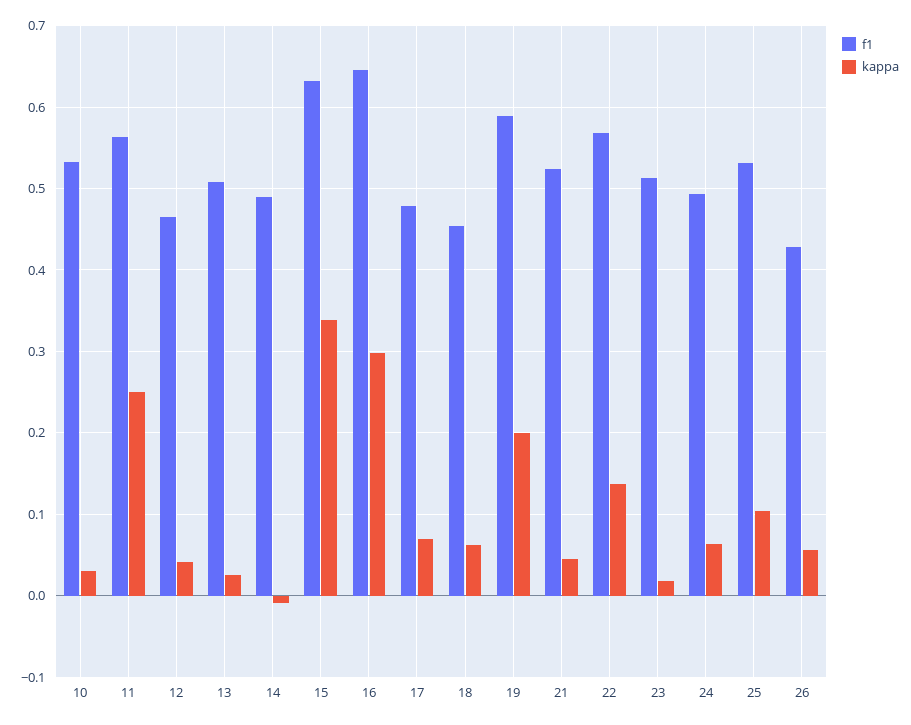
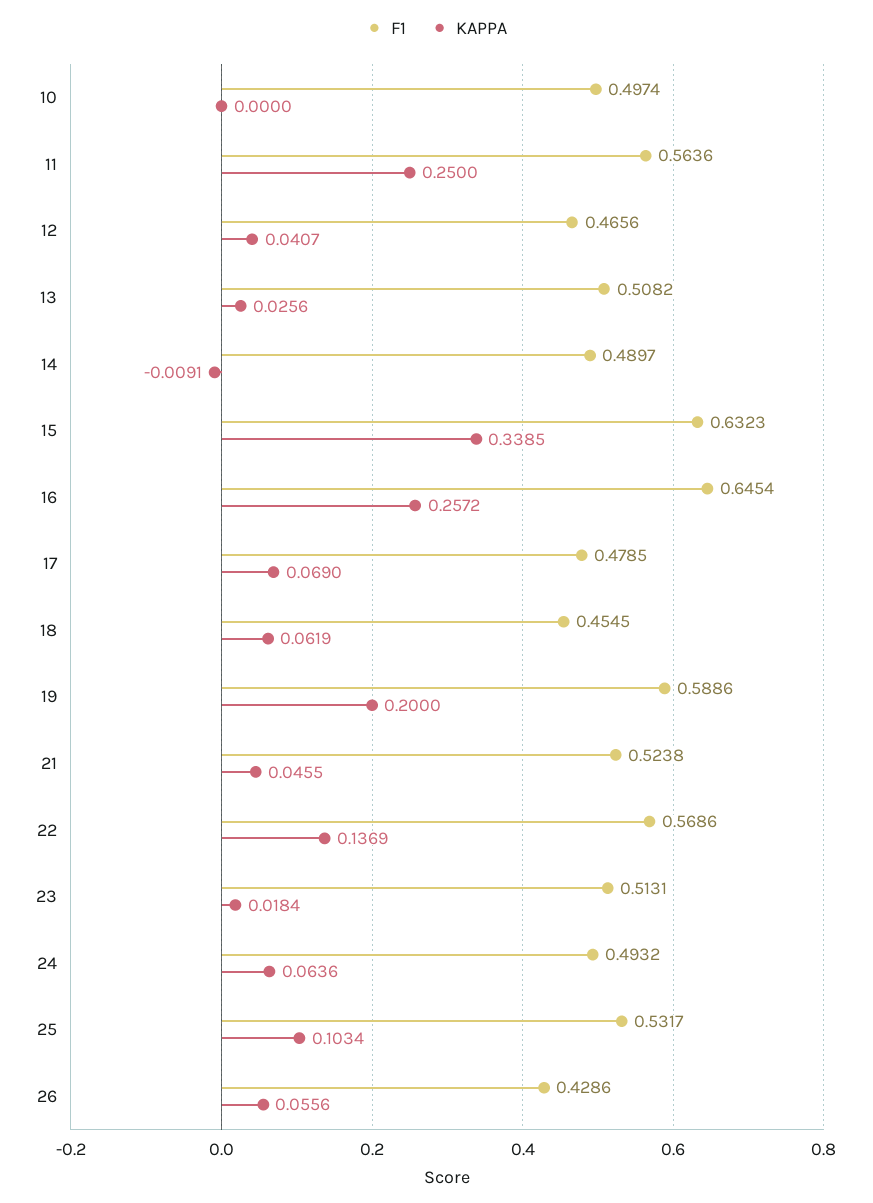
f1, 10: 0.53 -> 0.4974
kappa, 10: 0.03 -> 0
kappa, 16: 0.3 -> 0.2572

